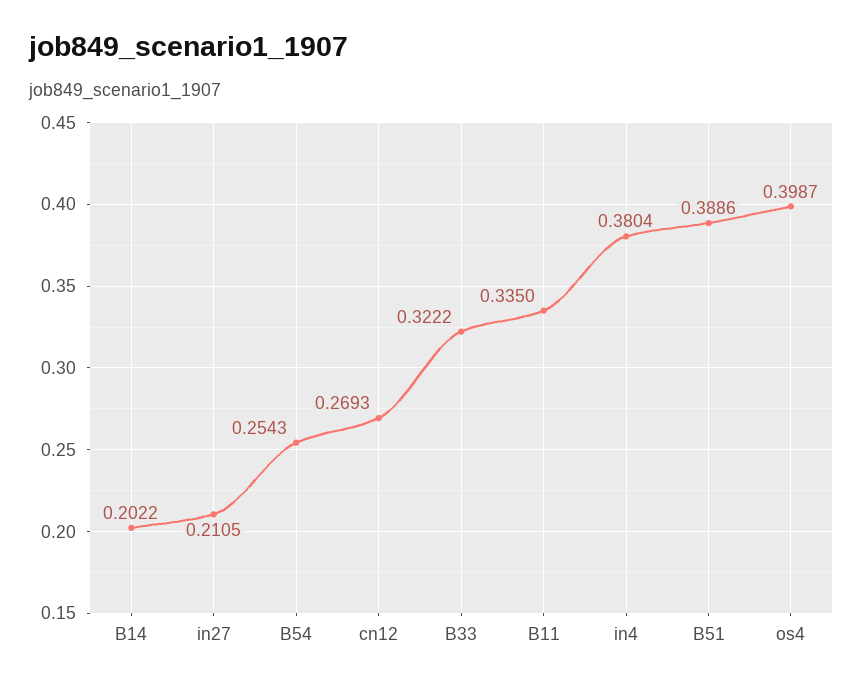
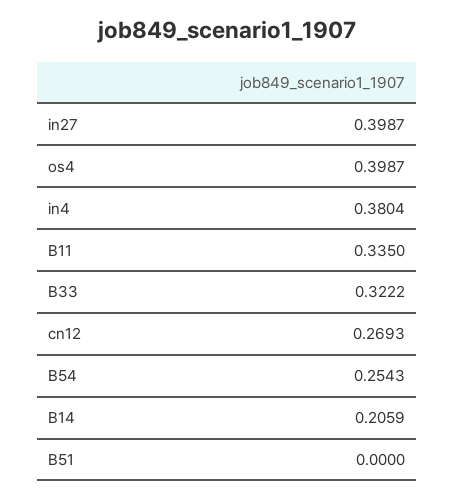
B14: 0.2022 -> 0.2059
in27: 0.2105 -> 0.3987
B51: 0.3886 -> 0

